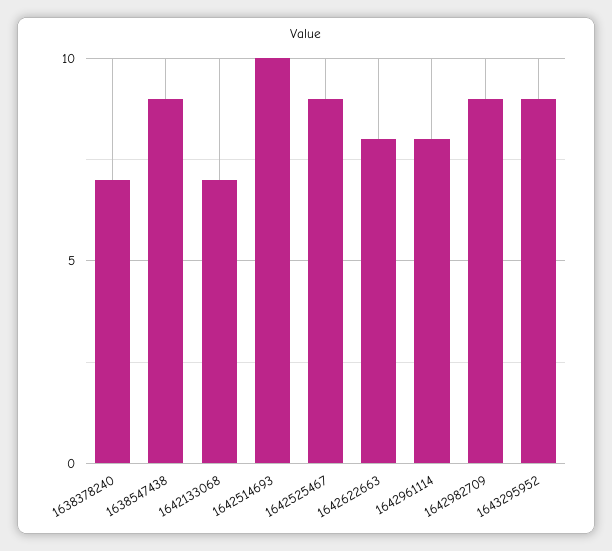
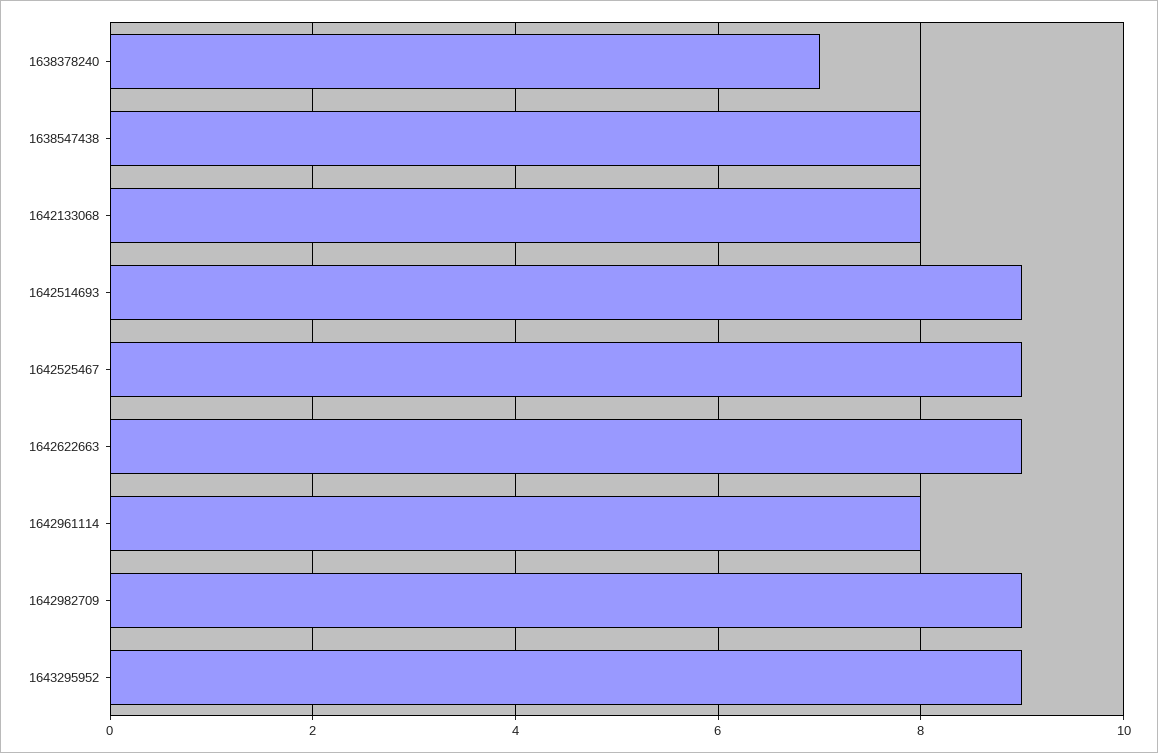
1638547438: 9 -> 8
1642133068: 7 -> 8
1642514693: 10 -> 9
1642622663: 8 -> 9

